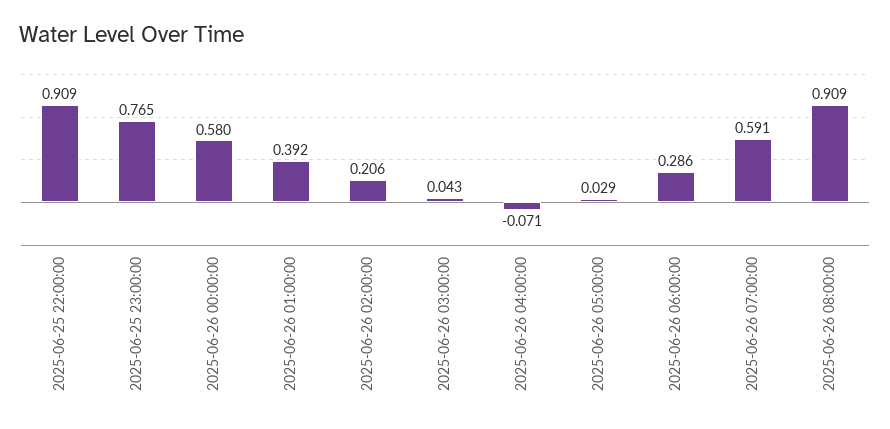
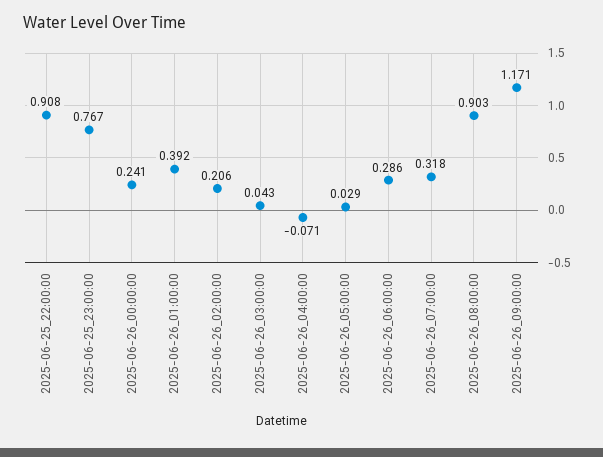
2025-06-25 22:00:00: 0.909 -> 0.908
2025-06-25 23:00:00: 0.765 -> 0.767
2025-06-26 00:00:00: 0.58 -> 0.241
2025-06-26 07:00:00: 0.591 -> 0.318
2025-06-26 08:00:00: 0.909 -> 0.903
2025-06-26_09:00:00: none -> 1.171

